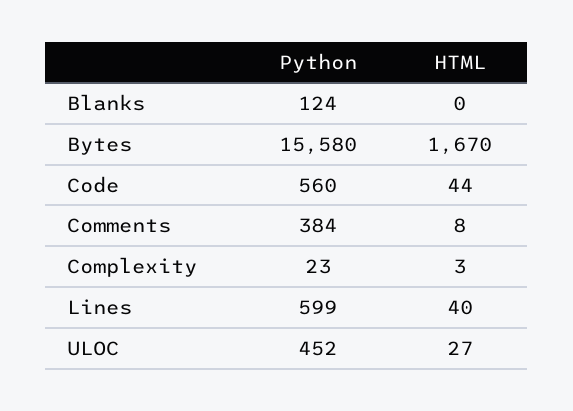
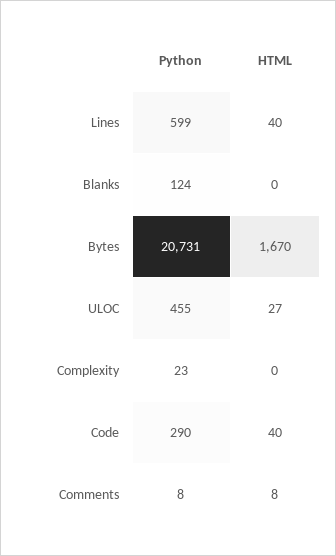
Python, Bytes: 15580 -> 20731
Python, Code: 560 -> 290
HTML, Code: 44 -> 40
Python, Comments: 384 -> 8
HTML, Complexity: 3 -> 0
Python, ULOC: 452 -> 455

